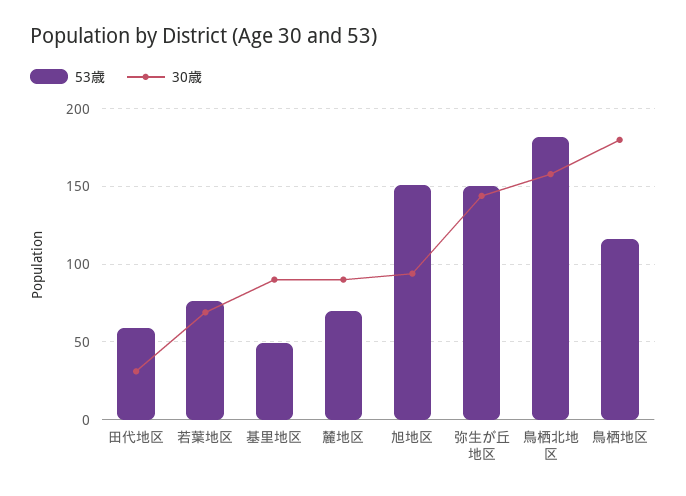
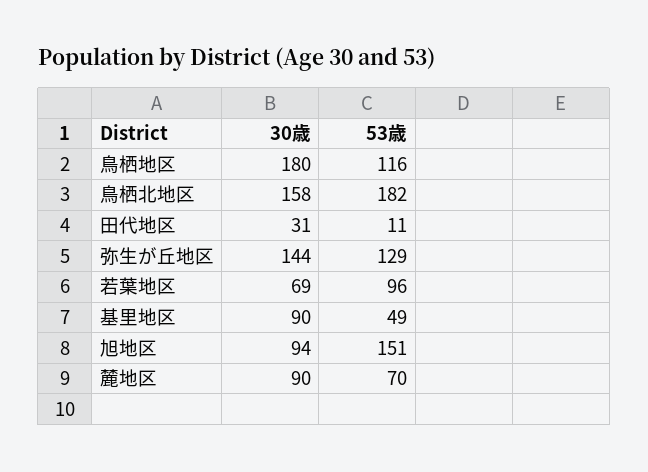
53歳, 田代地区: 60 -> 11
53歳, 若葉地区: 75 -> 96
53歳, 弥生が丘地区: 150 -> 129

